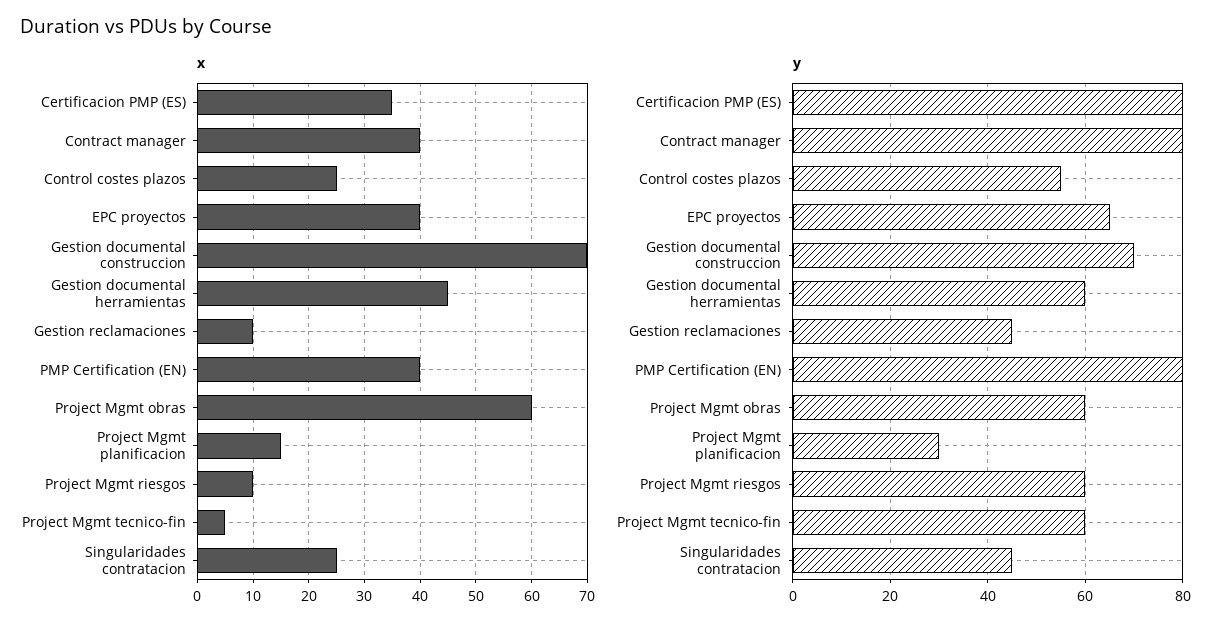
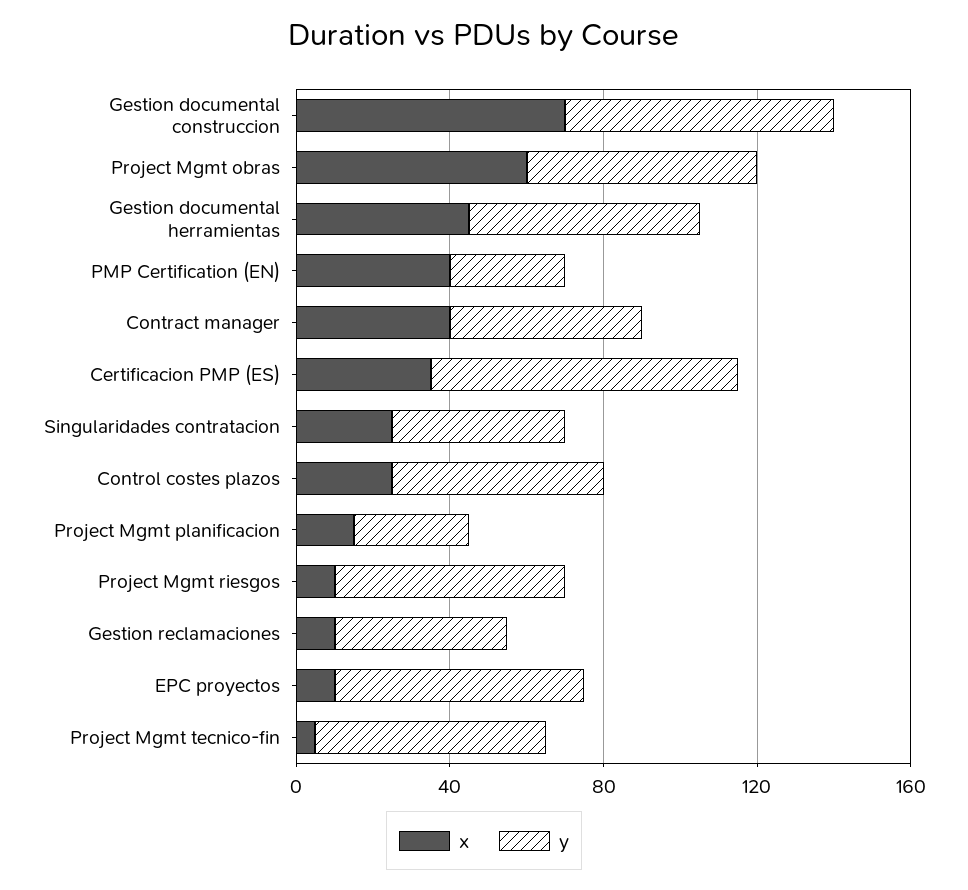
x, EPC proyectos: 40 -> 10
y, Contract manager: 80 -> 50
y, PMP Certification (EN): 80 -> 30

